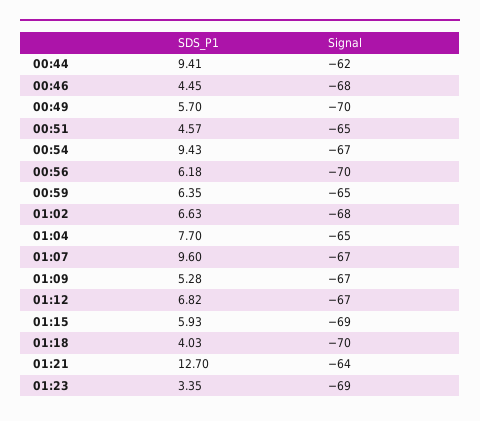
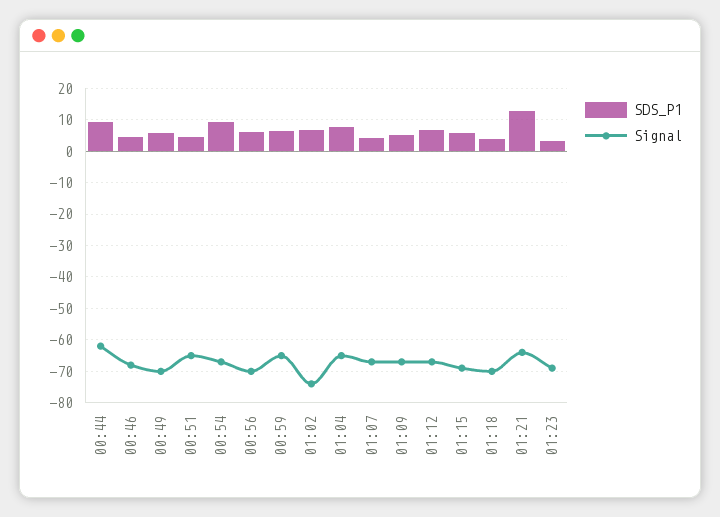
Signal, 01:02: -68 -> -74
SDS_P1, 01:07: 9.6 -> 4

